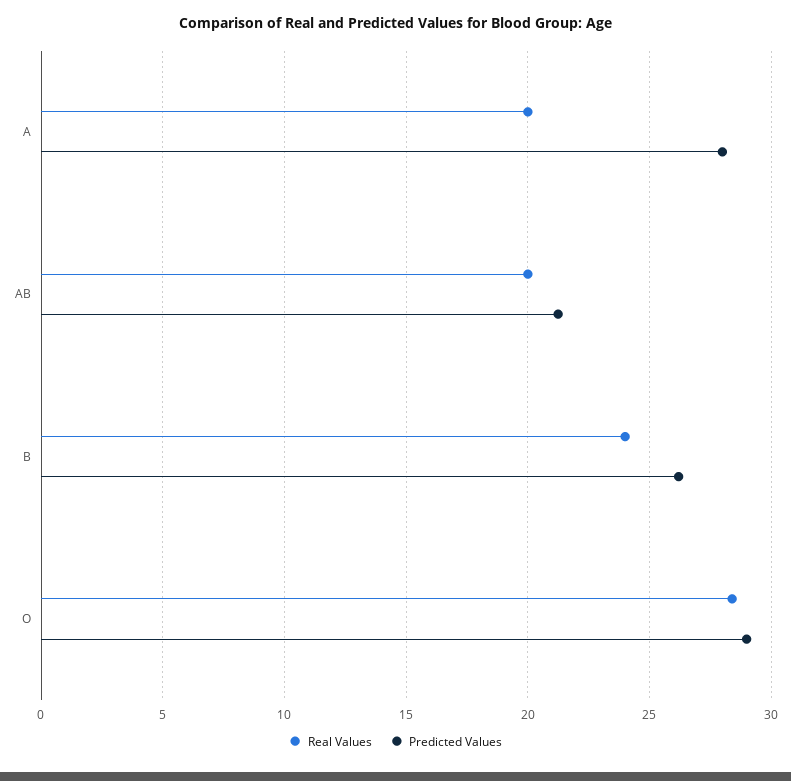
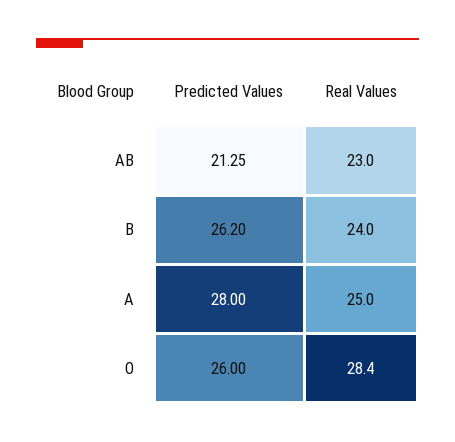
Real Values, A: 20 -> 25
Real Values, AB: 20 -> 23
Predicted Values, O: 29 -> 26

